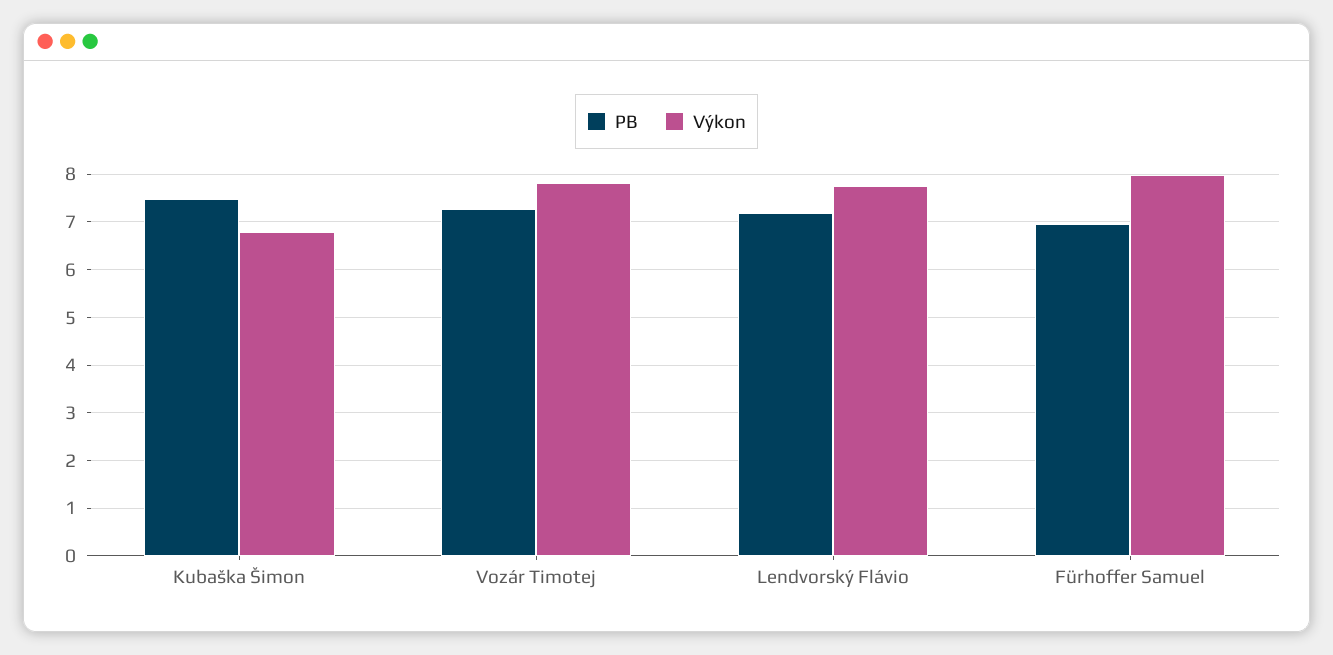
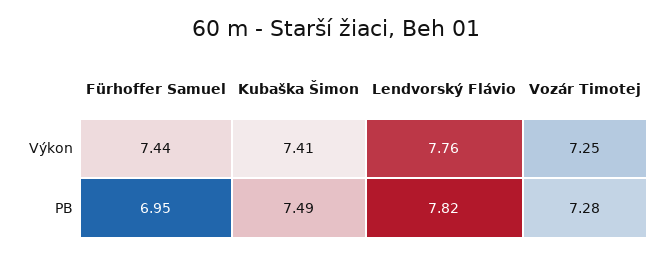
Výkon, Kubaška Šimon: 6.8 -> 7.41
Výkon, Vozár Timotej: 7.8 -> 7.25
PB, Lendvorský Flávio: 7.2 -> 7.82
Výkon, Fürhoffer Samuel: 8 -> 7.44

